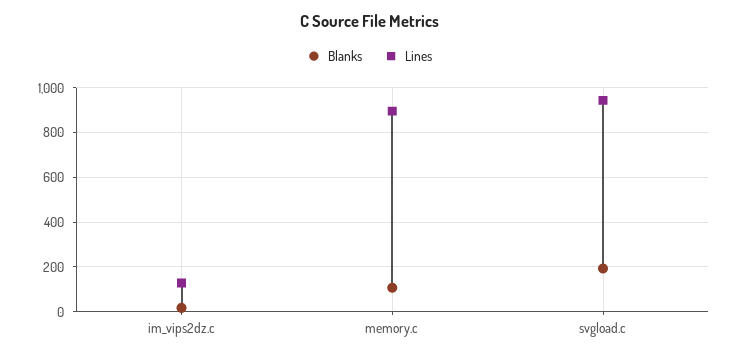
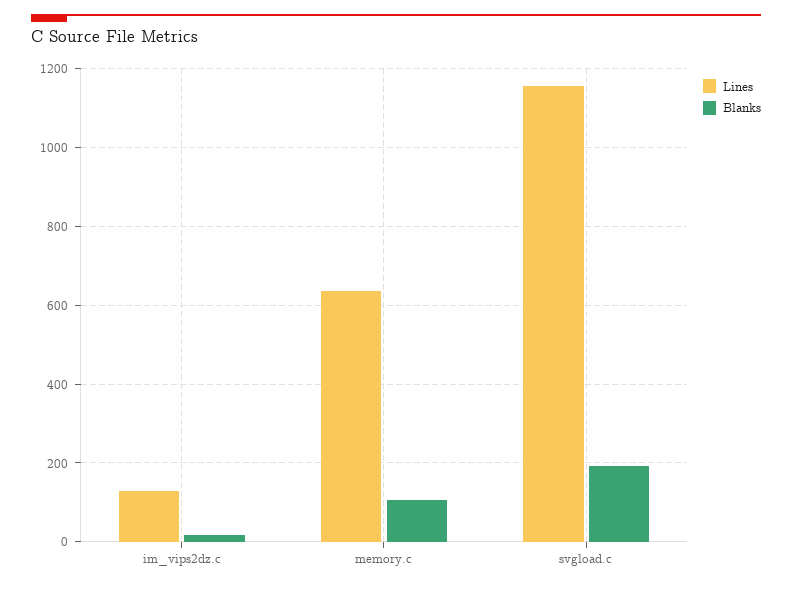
Lines, memory.c: 900 -> 640
Lines, svgload.c: 950 -> 1160

